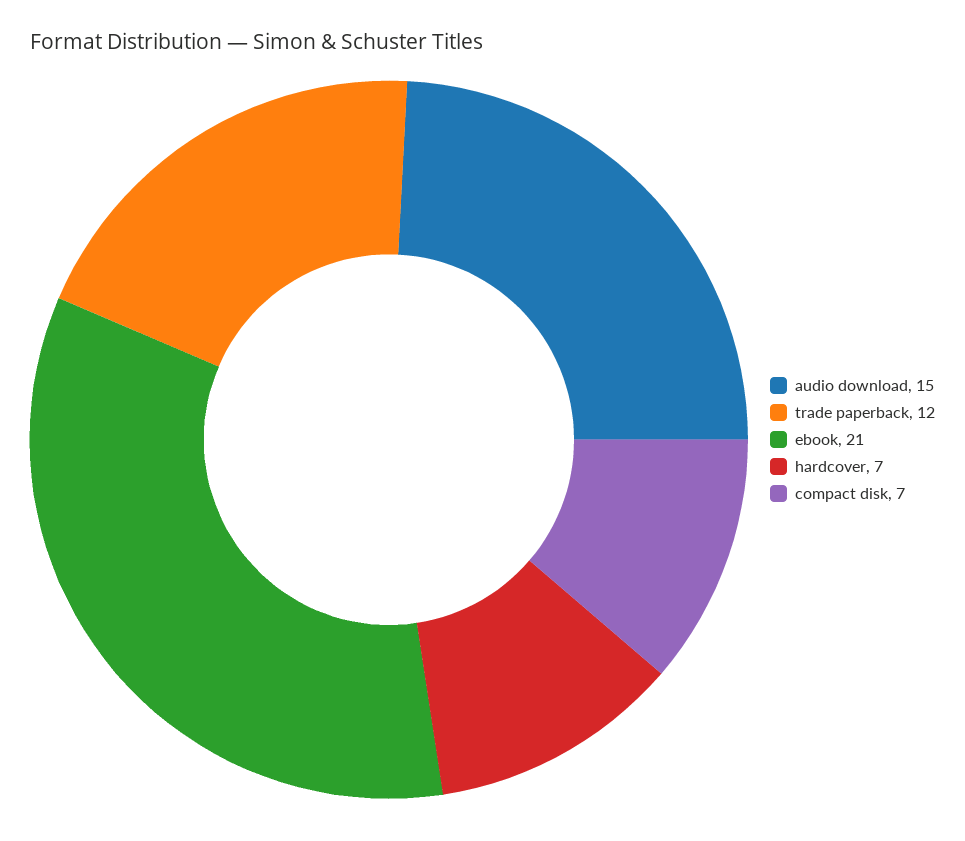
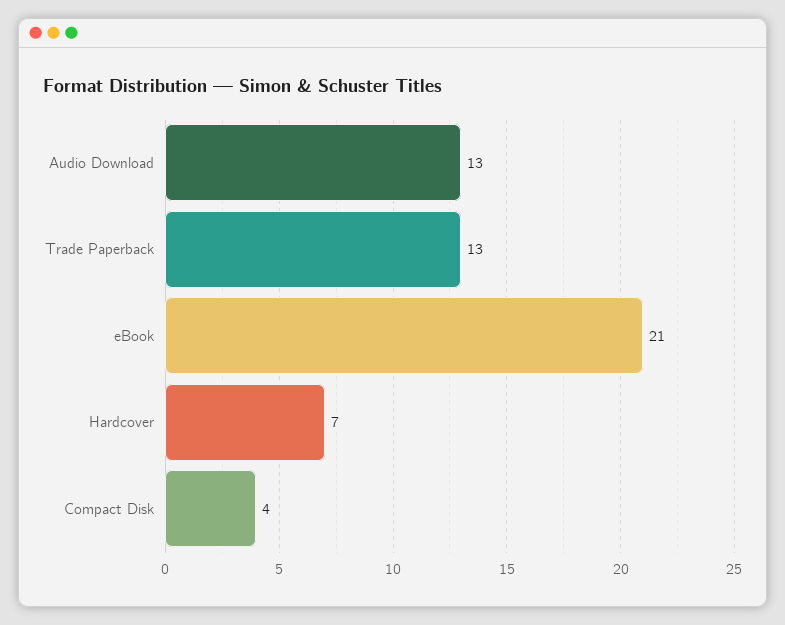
audio download: 15 -> 13
trade paperback: 12 -> 13
compact disk: 7 -> 4

